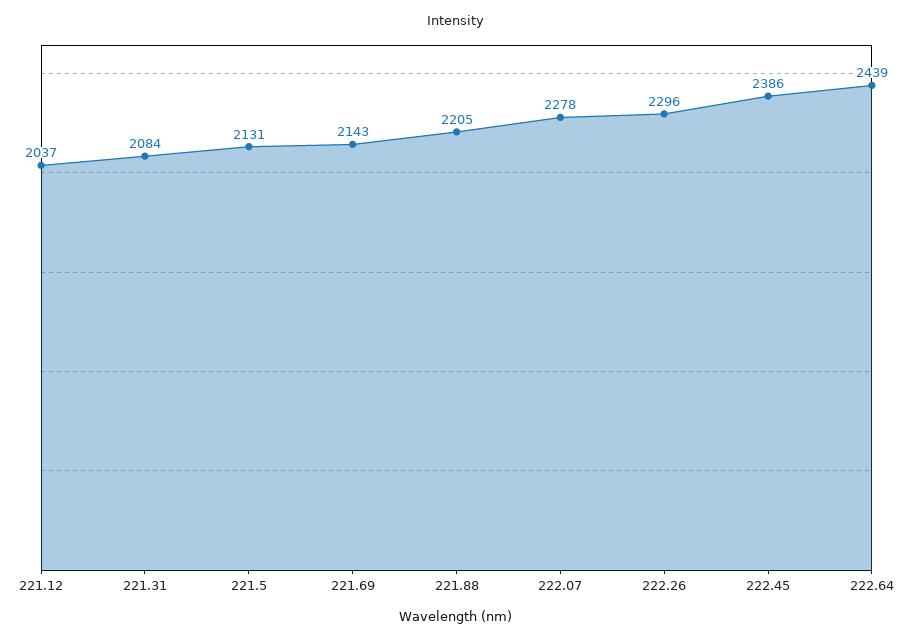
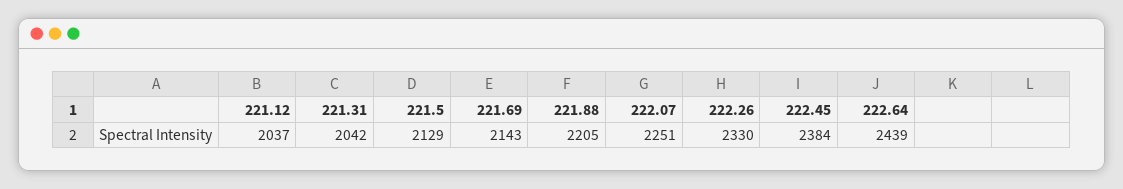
221.31: 2084 -> 2042
221.5: 2131 -> 2129
222.07: 2278 -> 2251
222.26: 2296 -> 2330
222.45: 2386 -> 2384

